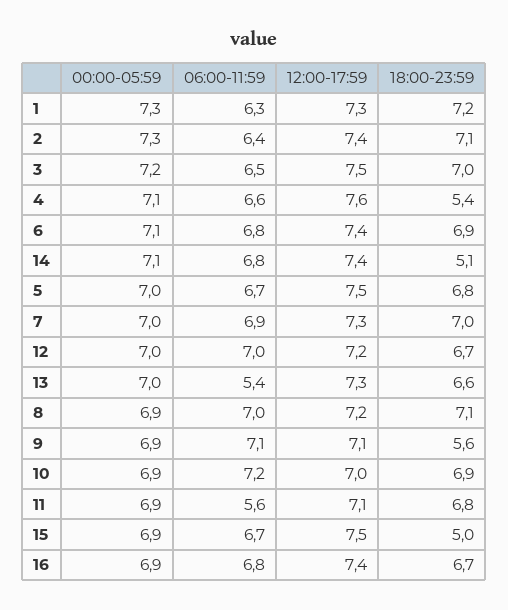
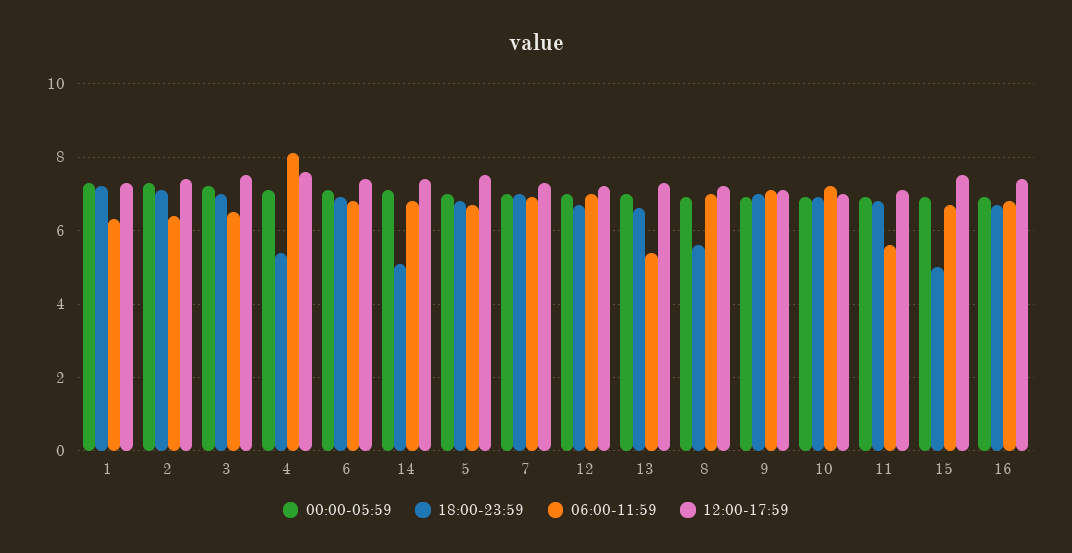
06:00-11:59, 4: 6.6 -> 8
18:00-23:59, 8: 7.1 -> 5.5
18:00-23:59, 9: 5.6 -> 7

